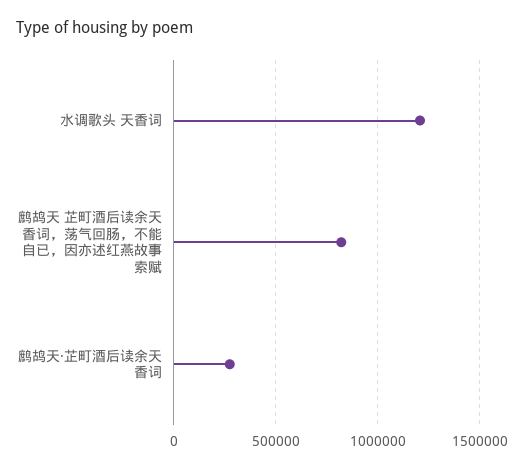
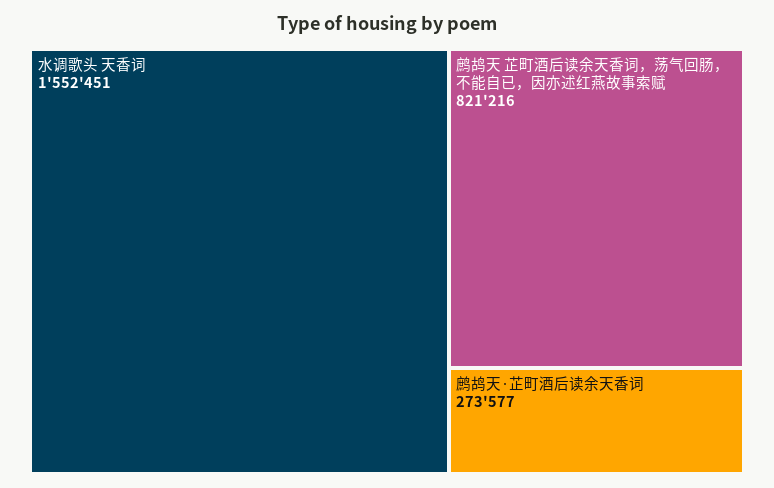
水调歌头 天香词: 1200000 -> 1552451

